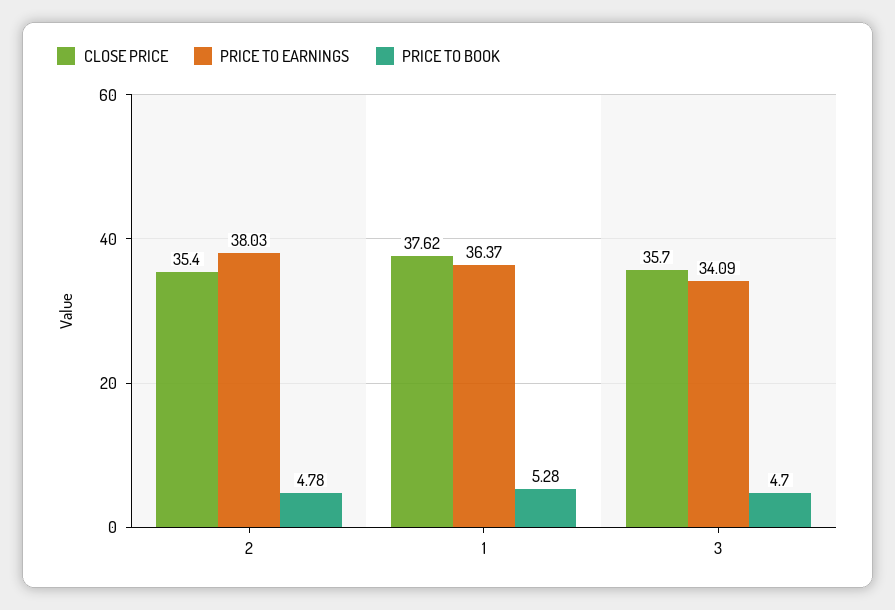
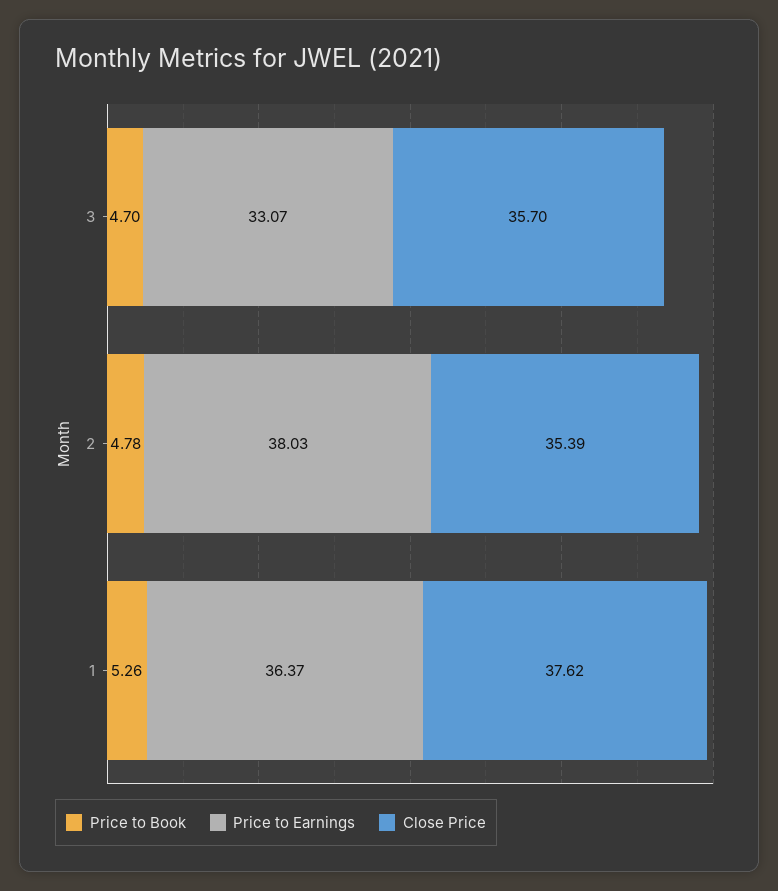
CLOSE PRICE, 2: 35.4 -> 35.39
PRICE TO BOOK, 1: 5.28 -> 5.26
PRICE TO EARNINGS, 3: 34.09 -> 33.07

